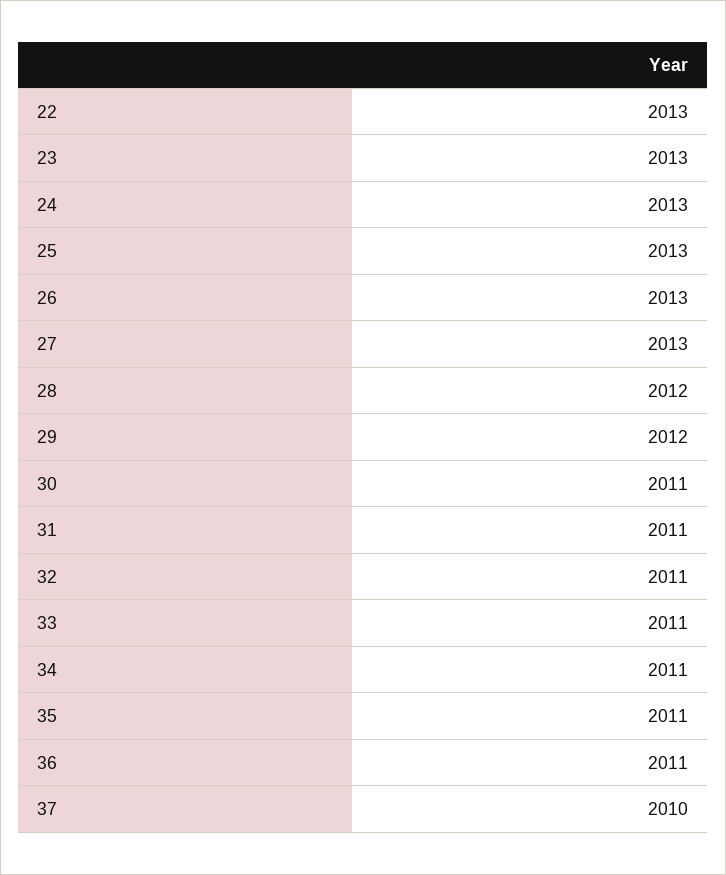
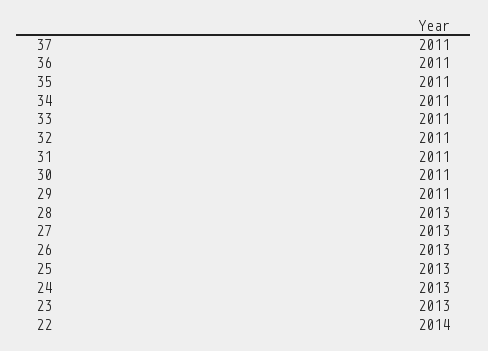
22: 2013 -> 2014
28: 2012 -> 2013
29: 2012 -> 2011
37: 2010 -> 2011

